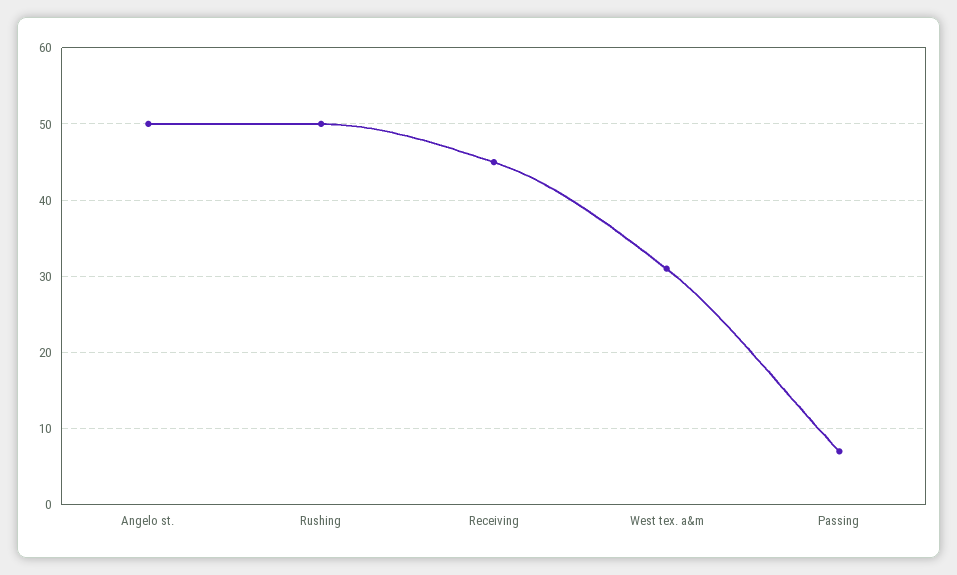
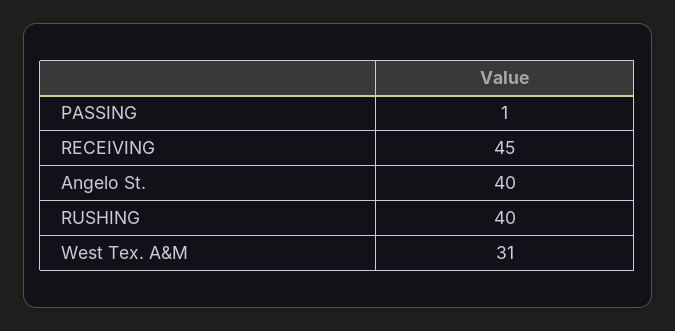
Angelo st.: 50 -> 40
Rushing: 50 -> 40
Passing: 7 -> 1

